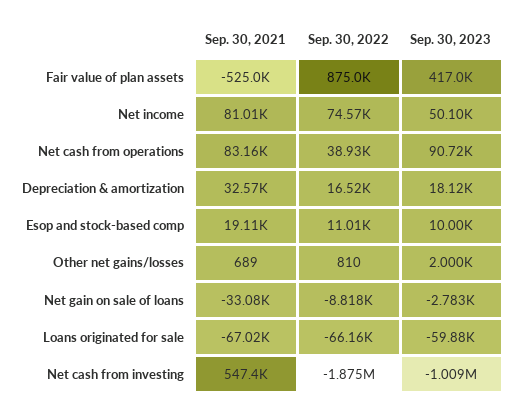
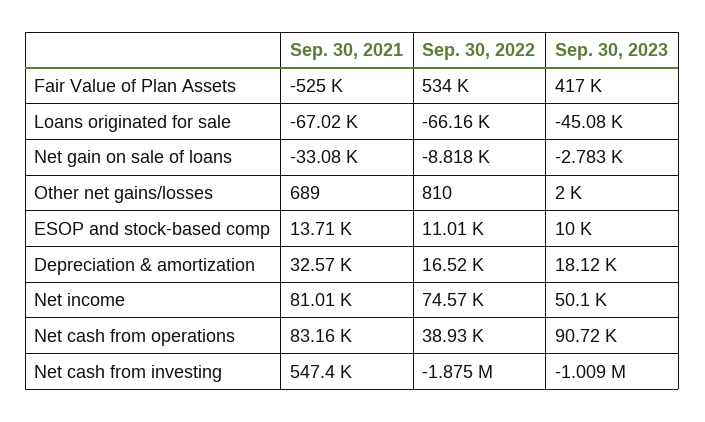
Sep. 30, 2022, Fair value of plan assets: 875000 -> 534000
Sep. 30, 2021, Esop and stock-based comp: 19110 -> 13710
Sep. 30, 2023, Loans originated for sale: -59880 -> -45080

